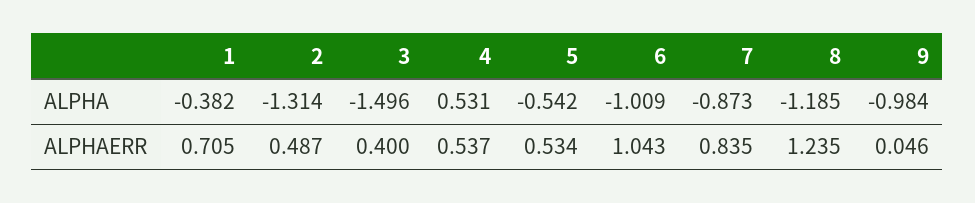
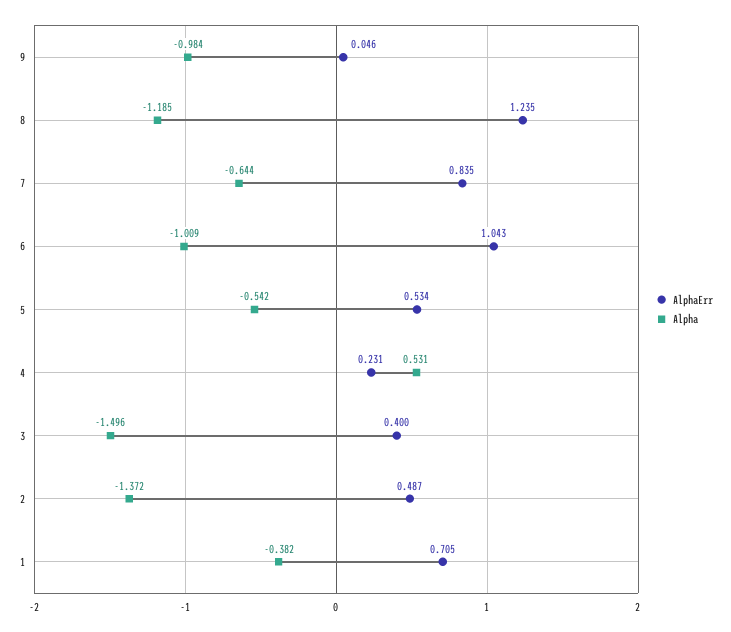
ALPHA, 2: -1.314 -> -1.372
ALPHA, 7: -0.873 -> -0.644
ALPHAERR, 4: 0.537 -> 0.231

